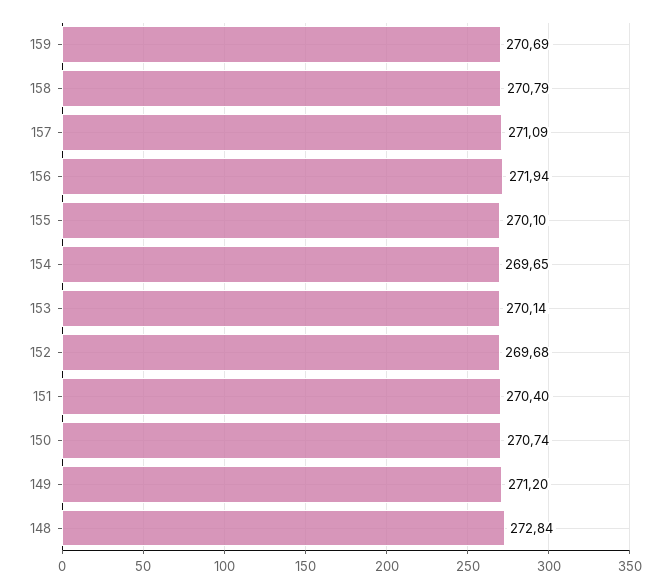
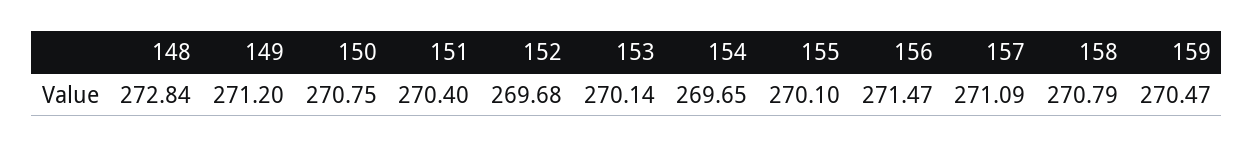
159: 270.69 -> 270.47
156: 271.94 -> 271.47
150: 270.74 -> 270.75

